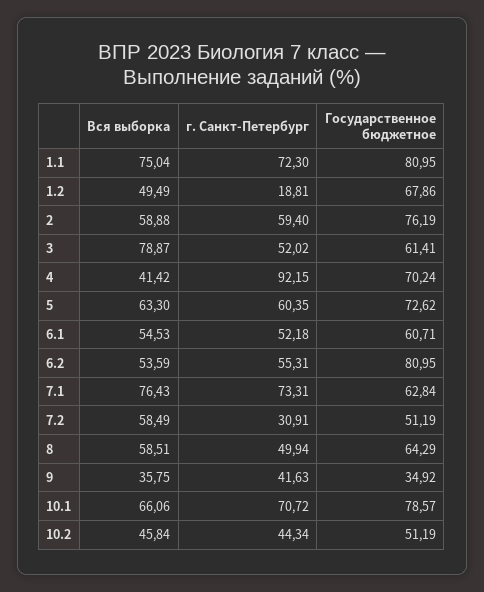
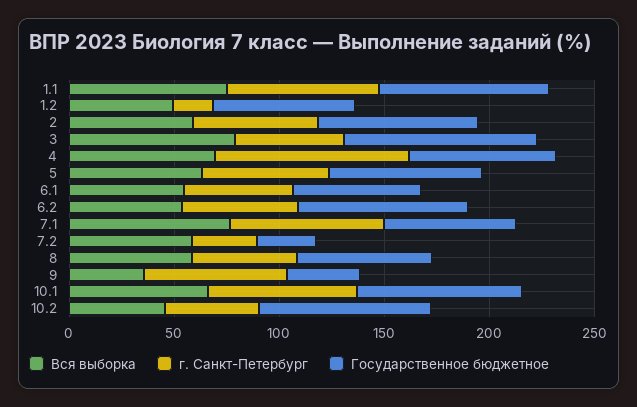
Государственное бюджетное, 3: 61.41 -> 90
Вся выборка, 4: 41.42 -> 70
Государственное бюджетное, 7.2: 51.19 -> 30
г. Санкт-Петербург, 9: 41.63 -> 70
Государственное бюджетное, 10.2: 51.19 -> 80

